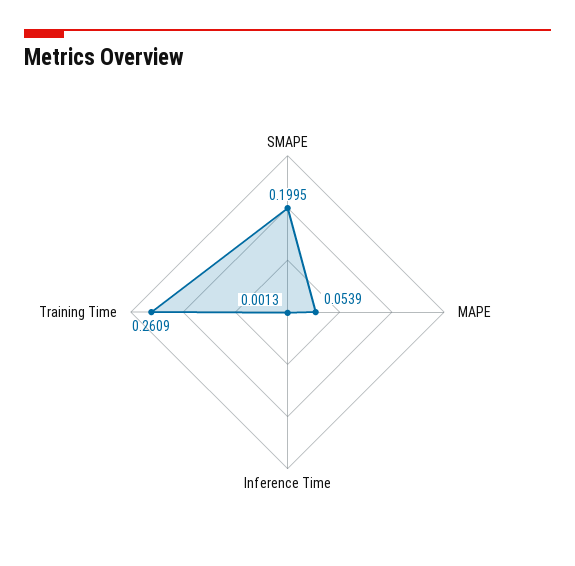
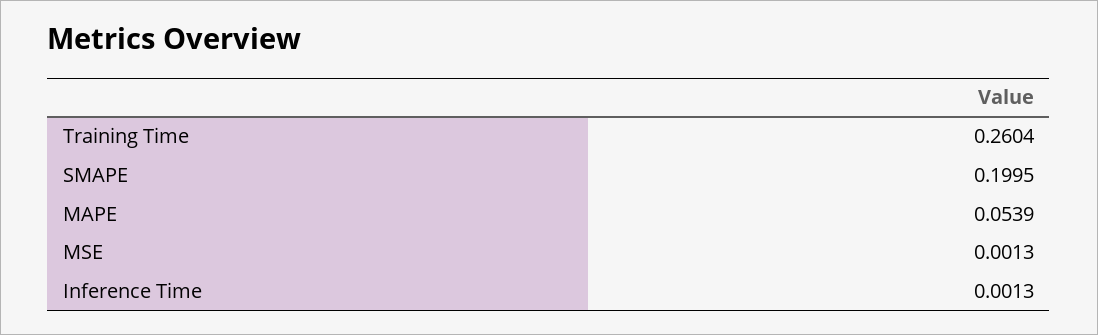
Training Time: 0.2609 -> 0.2604
MSE: none -> 0.0013

